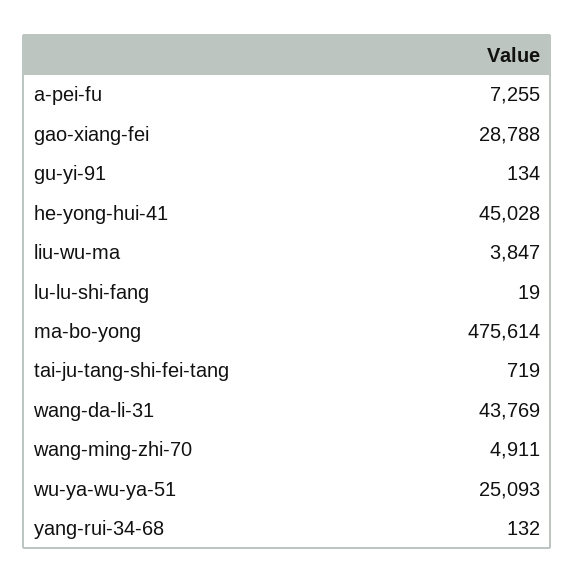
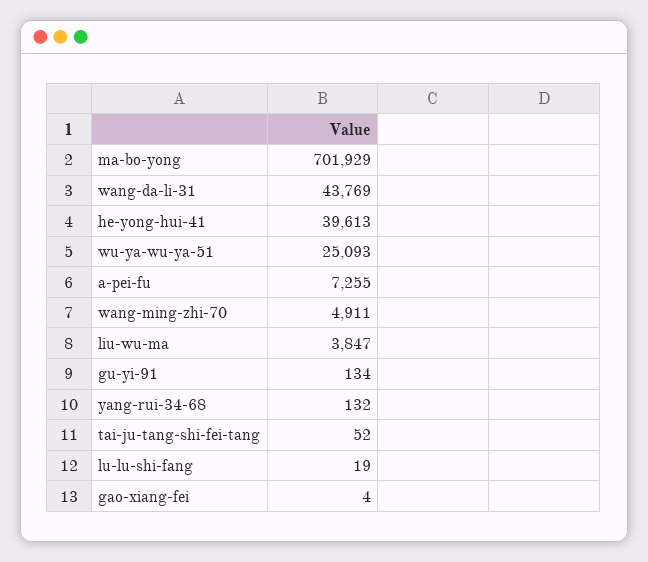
gao-xiang-fei: 28788 -> 4
he-yong-hui-41: 45028 -> 39613
ma-bo-yong: 475614 -> 701929
tai-ju-tang-shi-fei-tang: 719 -> 52

